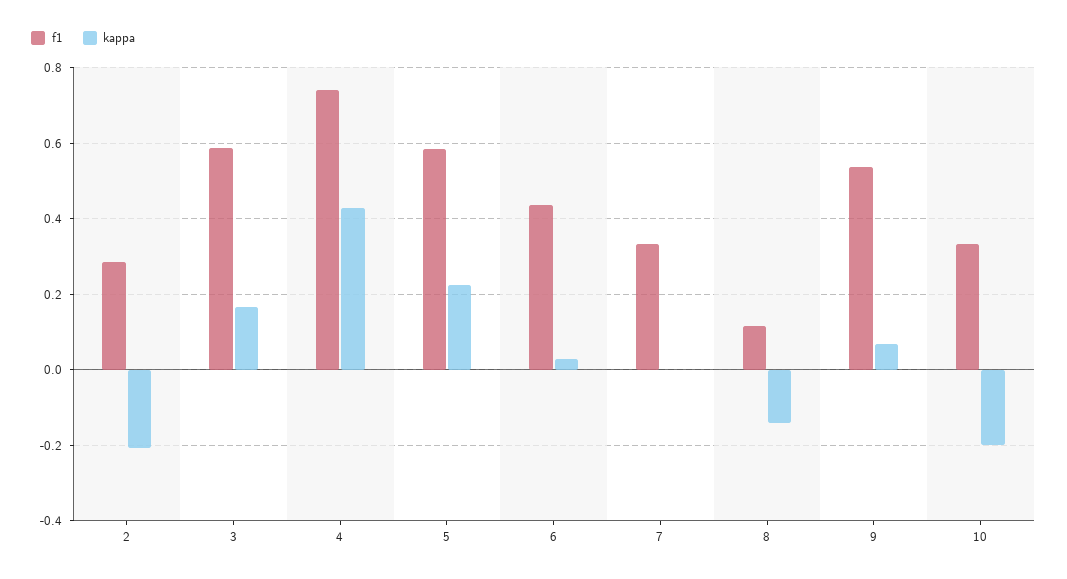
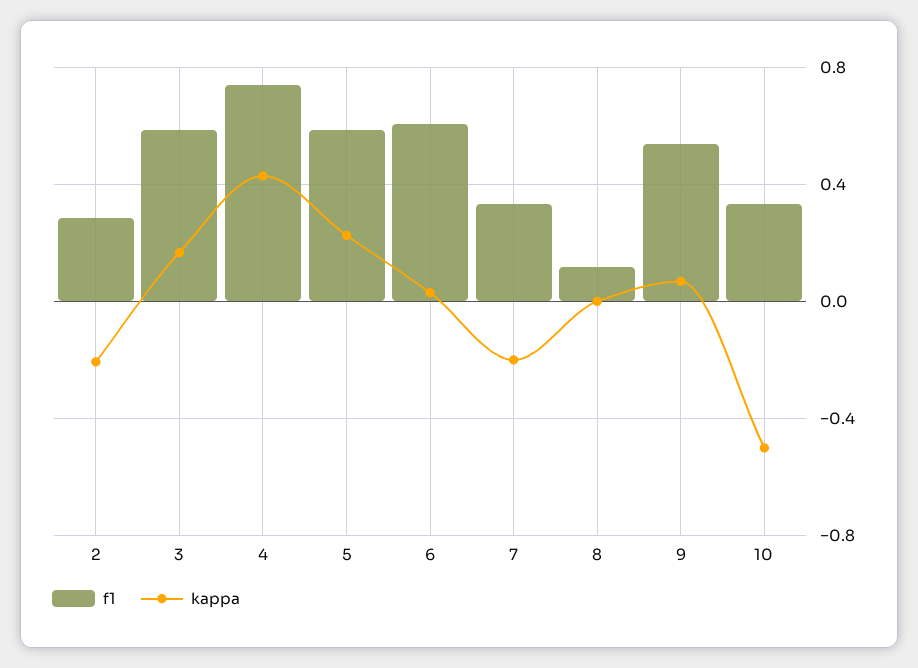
f1, 6: 0.44 -> 0.6
kappa, 7: 0 -> -0.2
kappa, 8: -0.14 -> 0
kappa, 10: -0.2 -> -0.5

